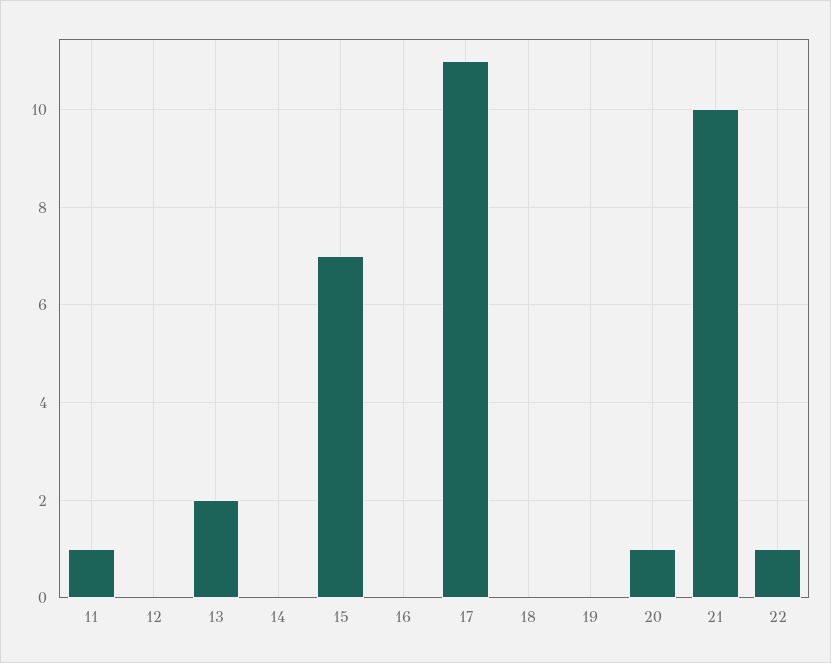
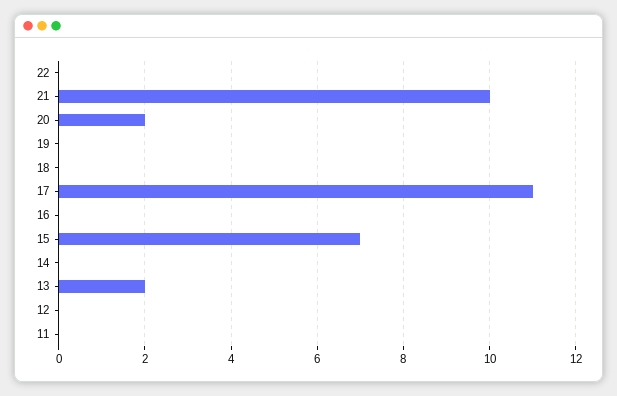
11: 1 -> 0
20: 1 -> 2
22: 1 -> 0

